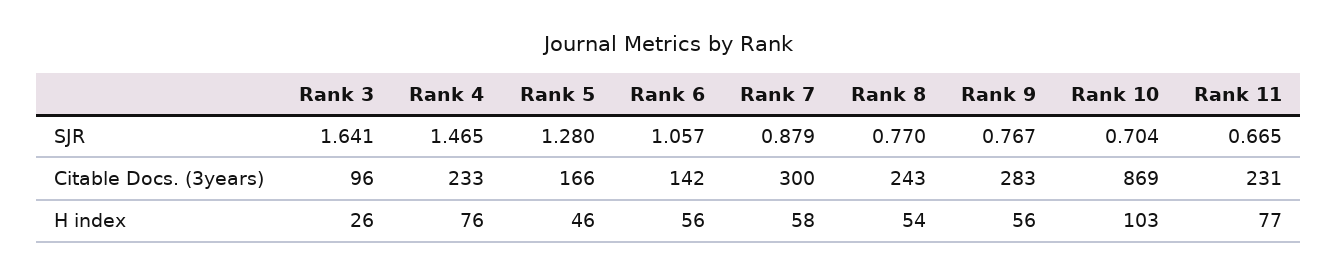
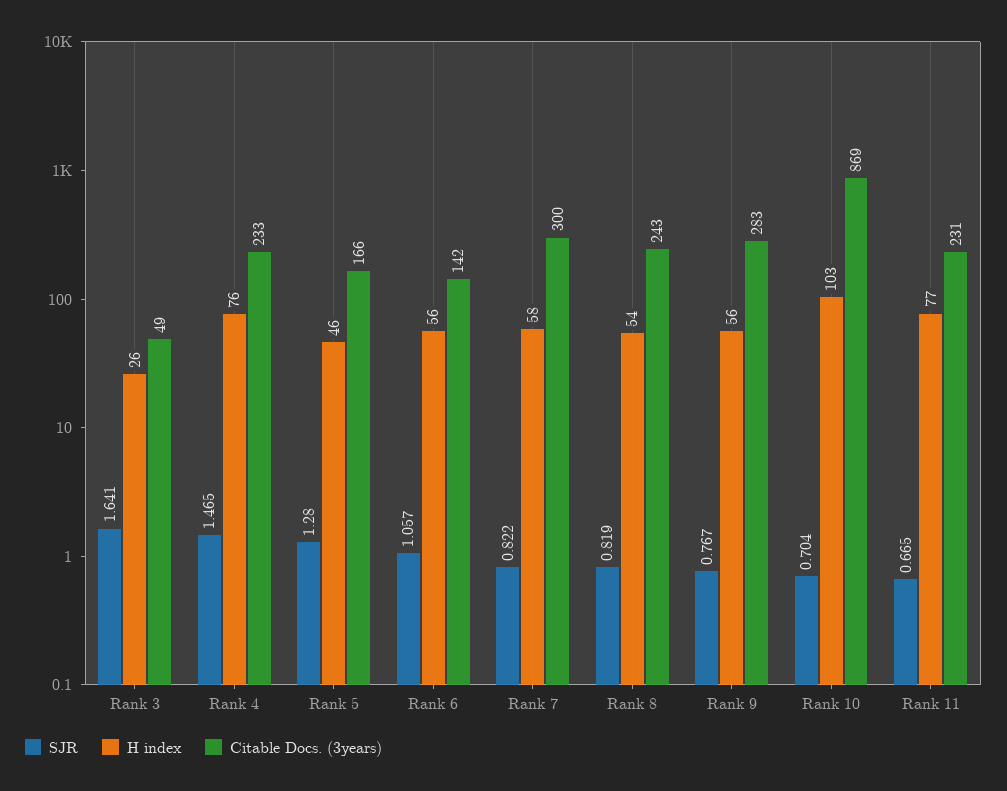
SJR, Rank 7: 0.879 -> 0.822
SJR, Rank 8: 0.77 -> 0.819
Citable Docs. (3years), Rank 3: 96 -> 49

